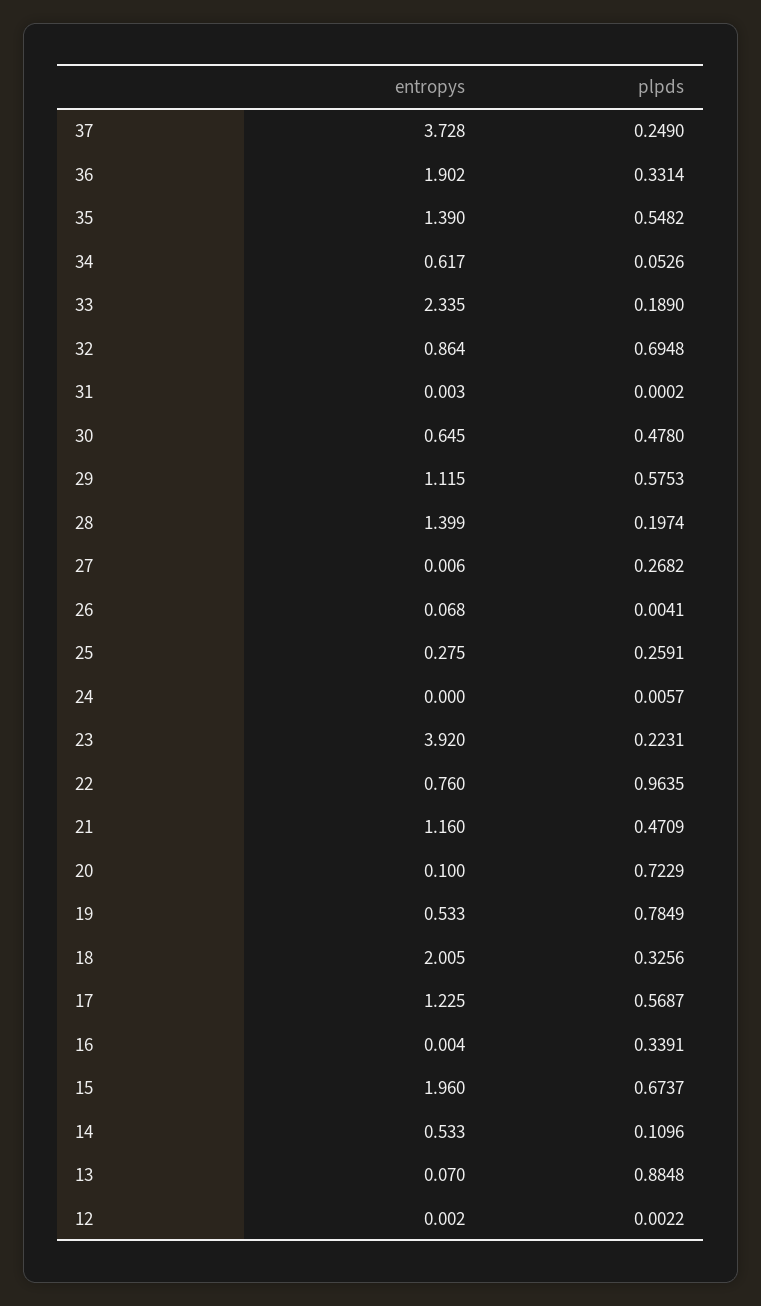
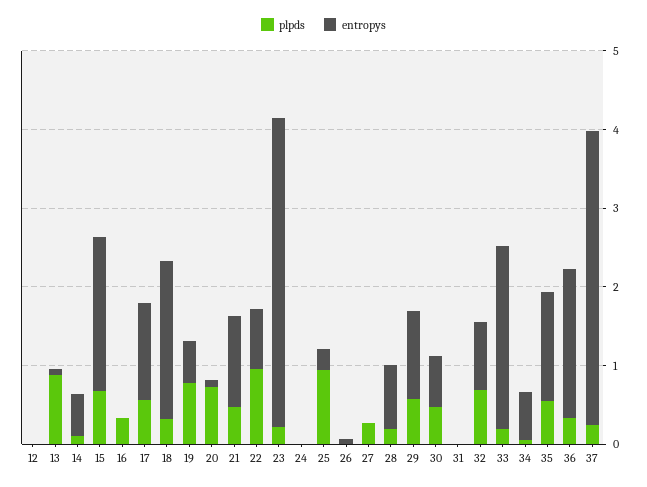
entropys, 28: 1.399 -> 0.8
plpds, 25: 0.2591 -> 1

